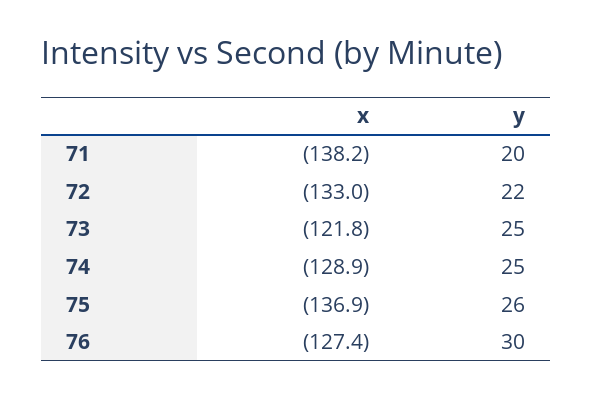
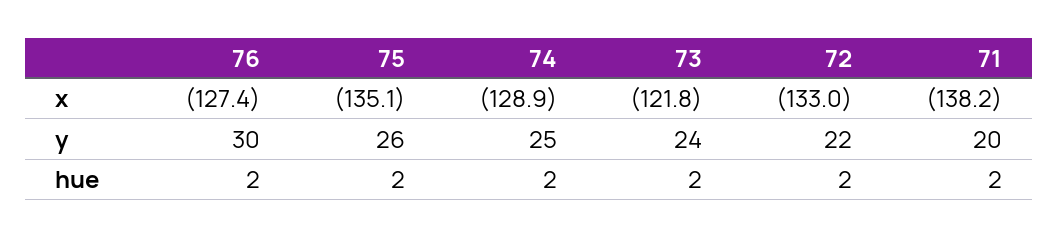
y, 73: 25 -> 24
x, 75: -136.9 -> -135.1
hue, 76: none -> 2
hue, 75: none -> 2
hue, 74: none -> 2
hue, 73: none -> 2
hue, 72: none -> 2
hue, 71: none -> 2

